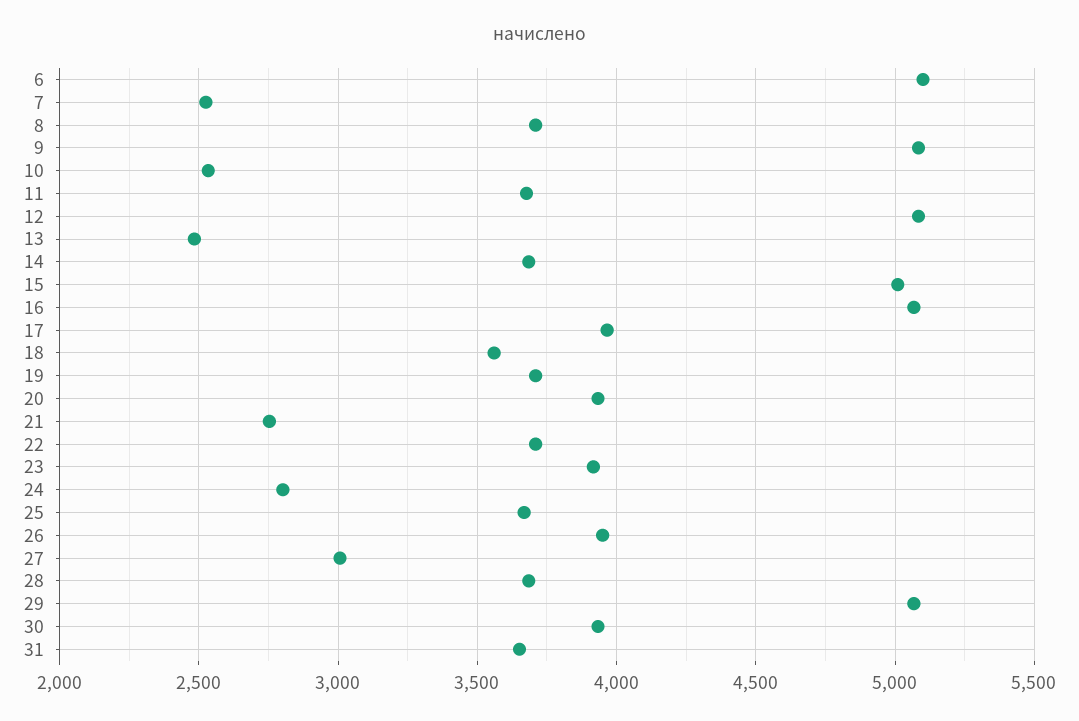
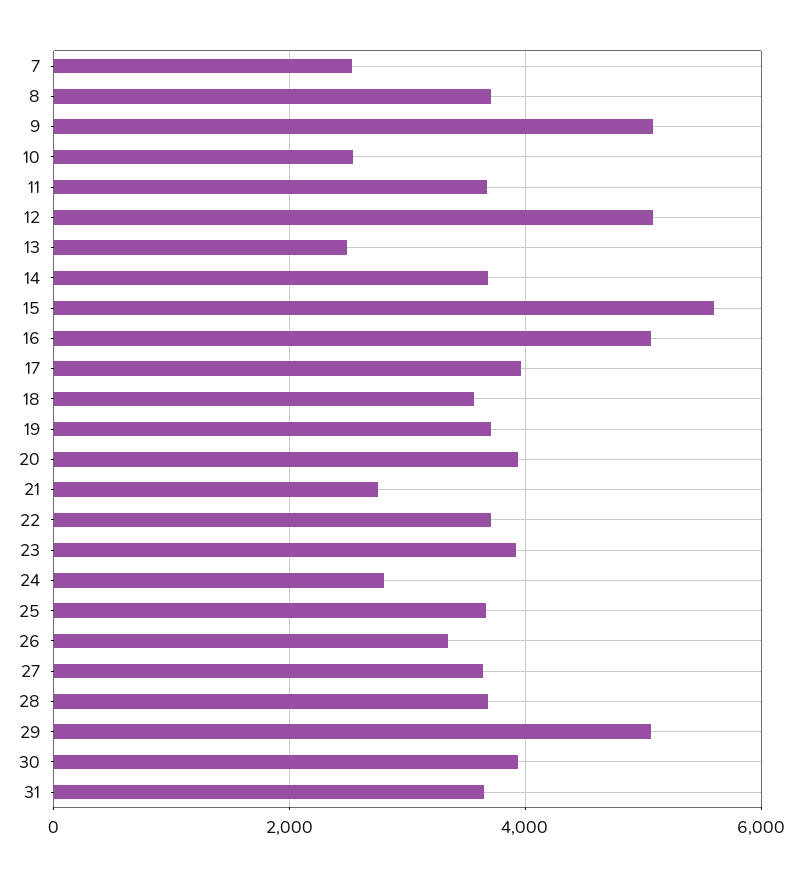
6: 5100 -> none
15: 5000 -> 5600
26: 3950 -> 3400
27: 3000 -> 3600

